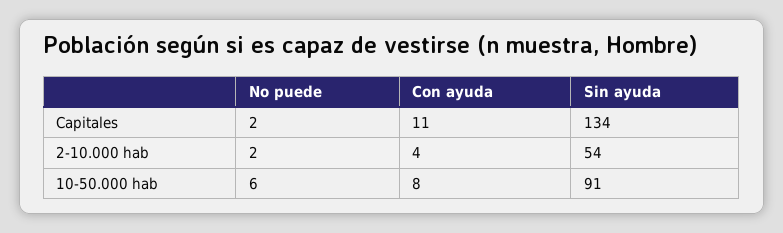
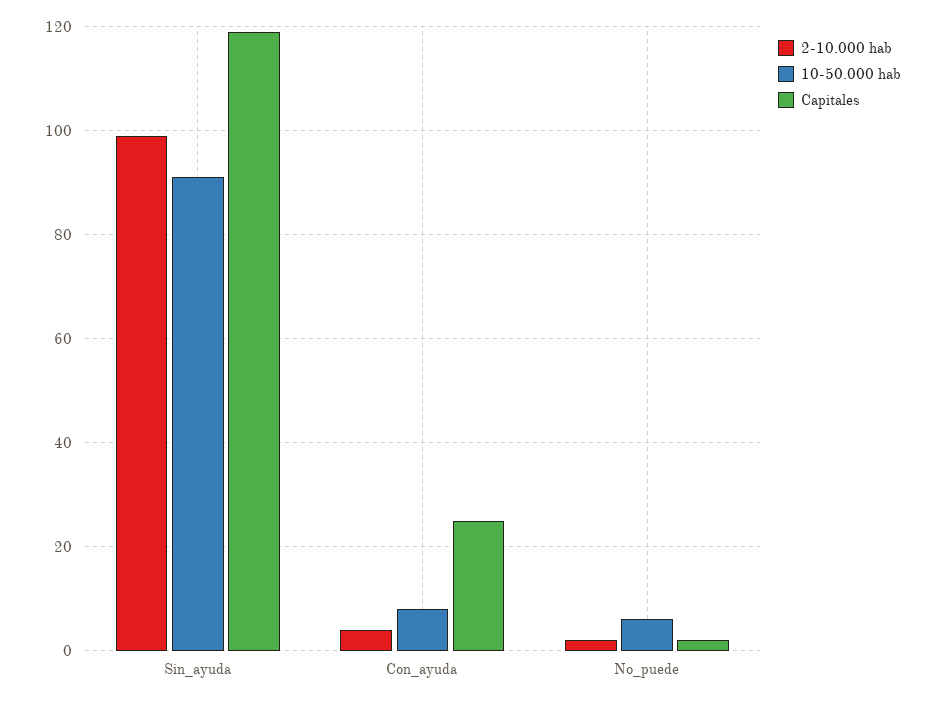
Capitales, Con ayuda: 11 -> 25
Capitales, Sin ayuda: 134 -> 120
2-10.000 hab, Sin ayuda: 54 -> 100

